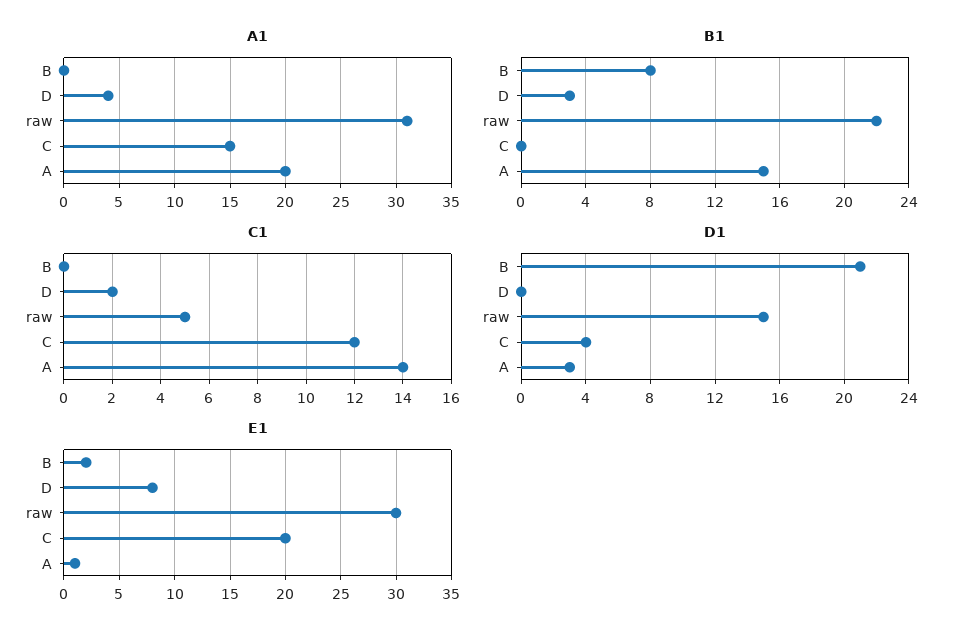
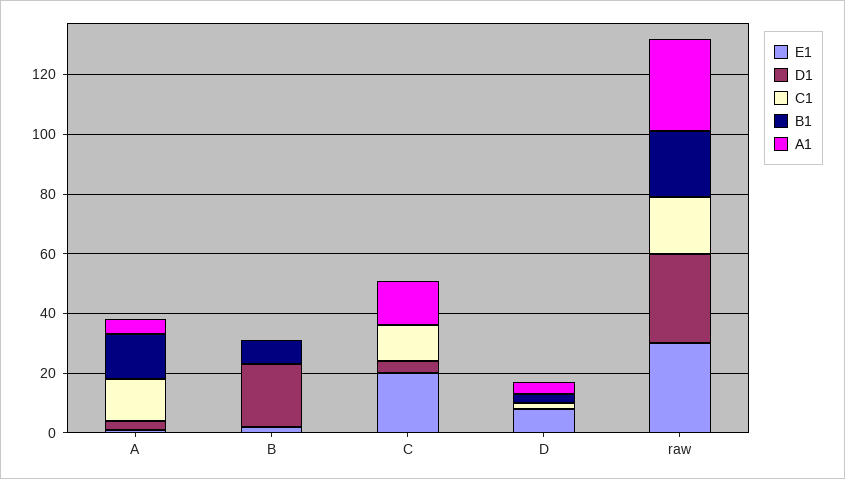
A1, A: 20 -> 5
C1, raw: 5 -> 20
D1, raw: 15 -> 30

